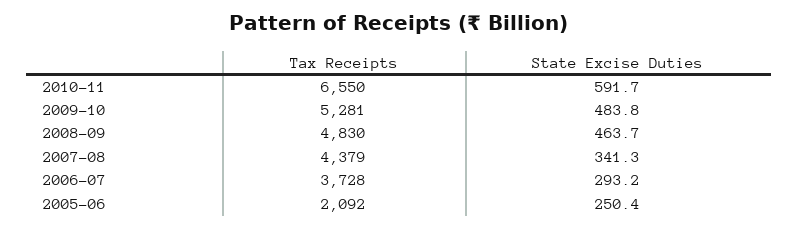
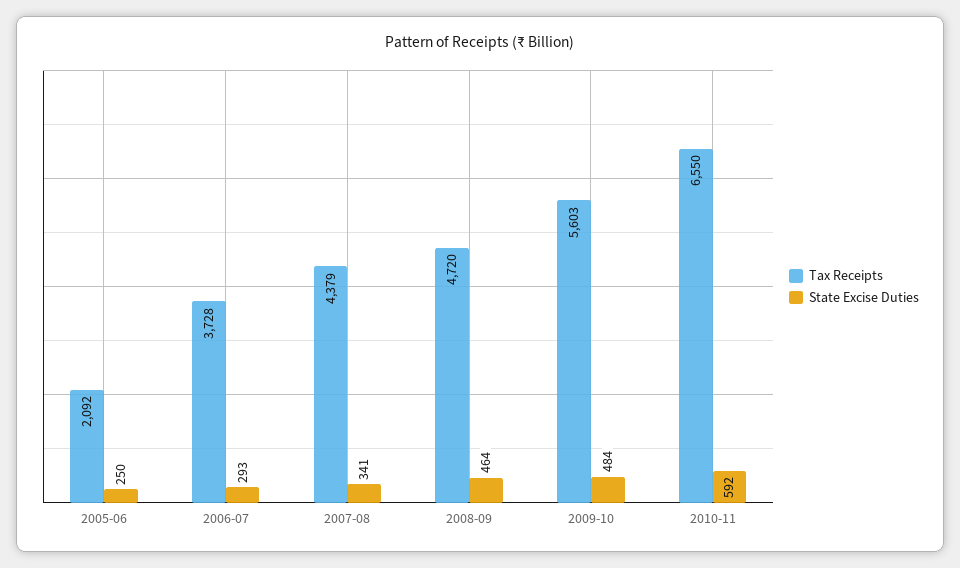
Tax Receipts, 2009-10: 5281 -> 5603
Tax Receipts, 2008-09: 4830 -> 4720

